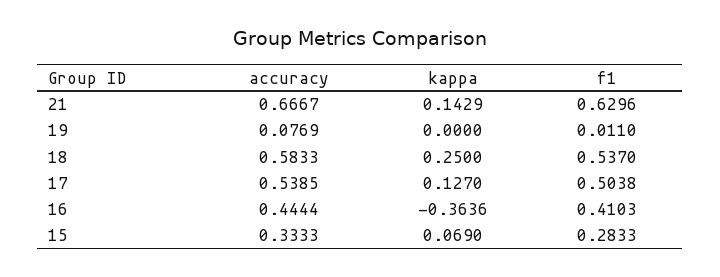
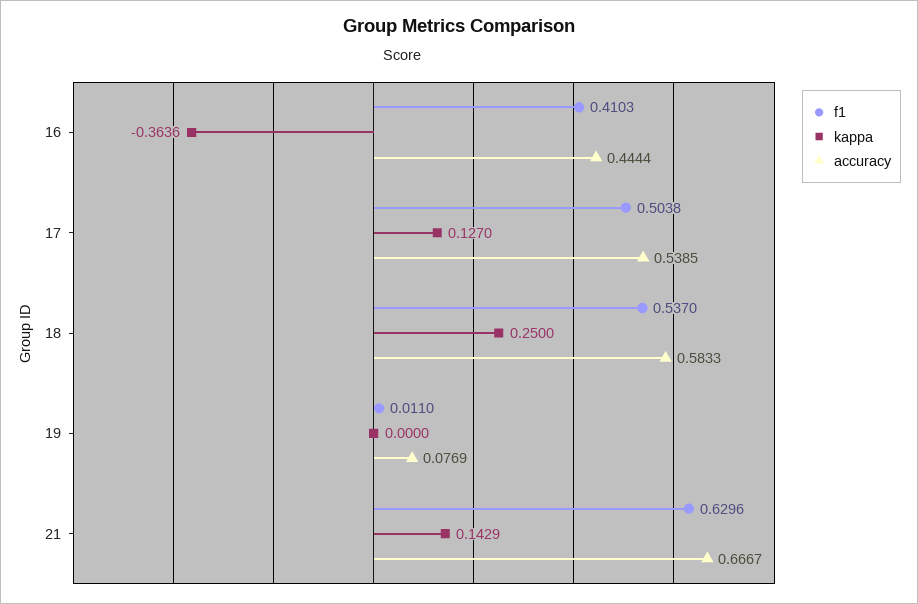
accuracy, 15: 0.3333 -> none
kappa, 15: 0.069 -> none
f1, 15: 0.2833 -> none

